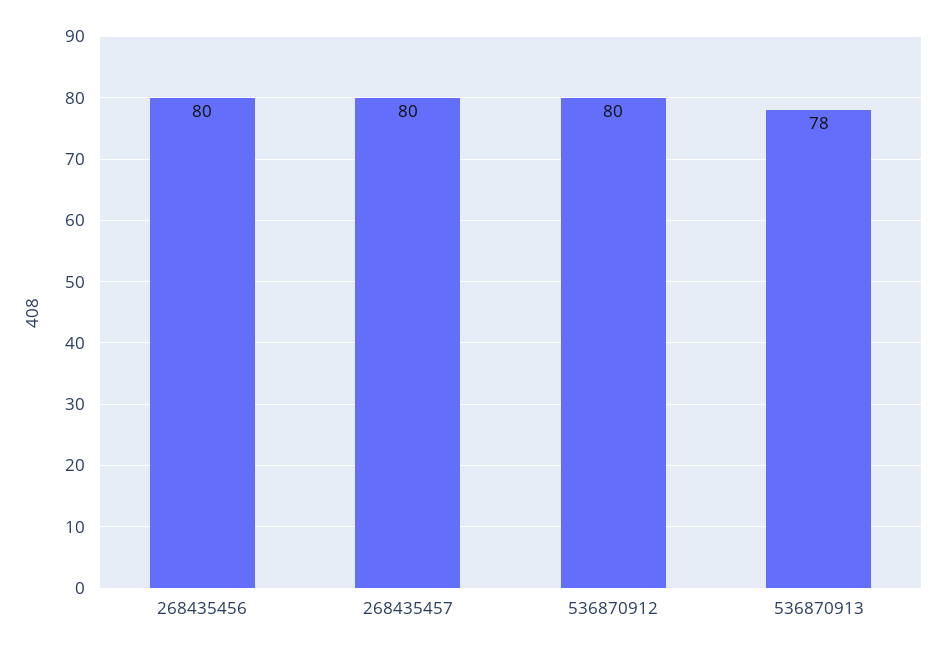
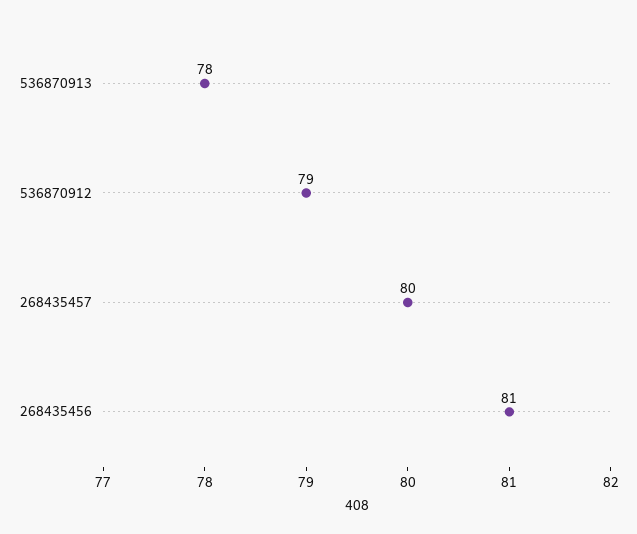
268435456: 80 -> 81
536870912: 80 -> 79

